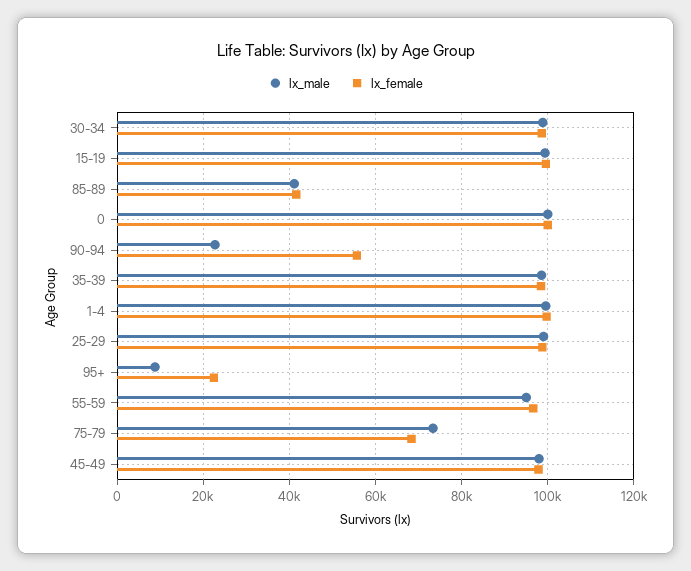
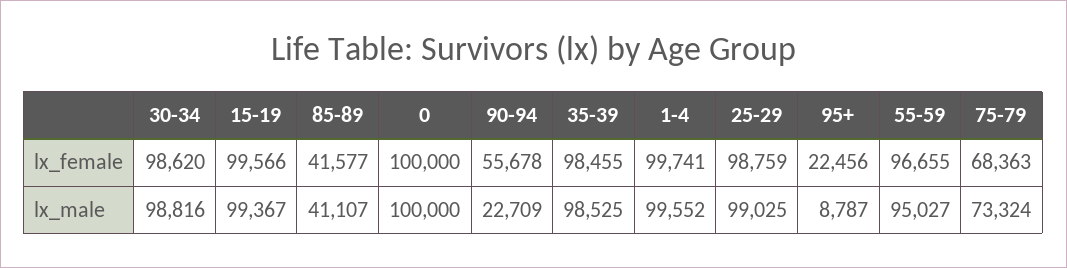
lx_male, 45-49: 98000 -> none
lx_female, 45-49: 98000 -> none

